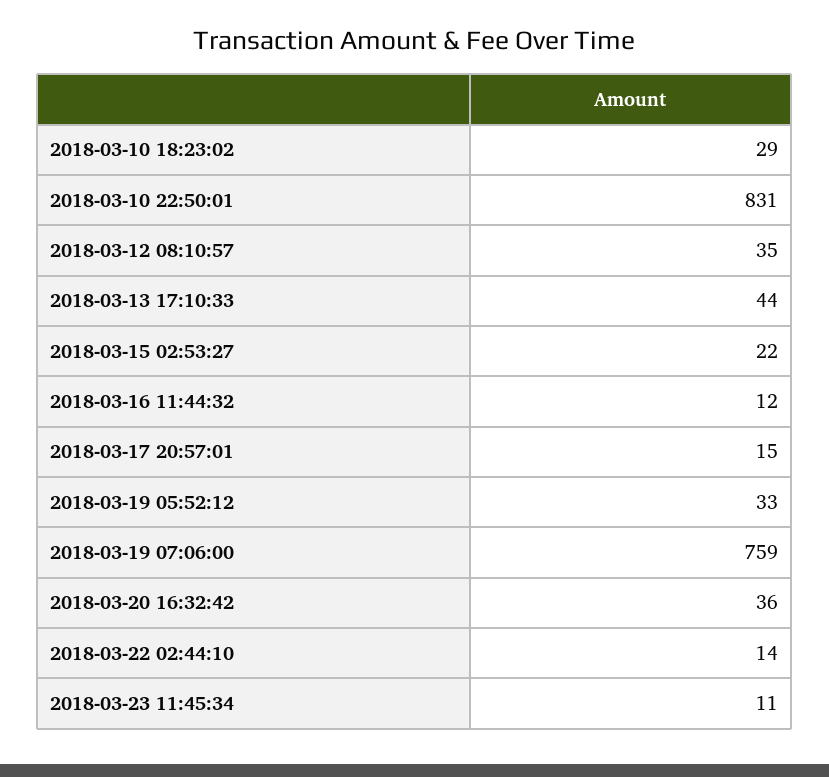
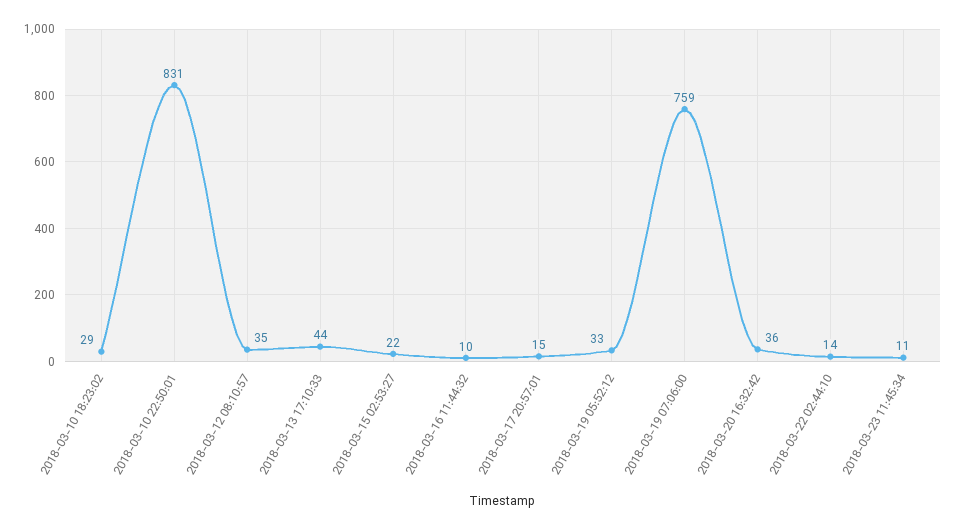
2018-03-16 11:44:32: 12 -> 10

